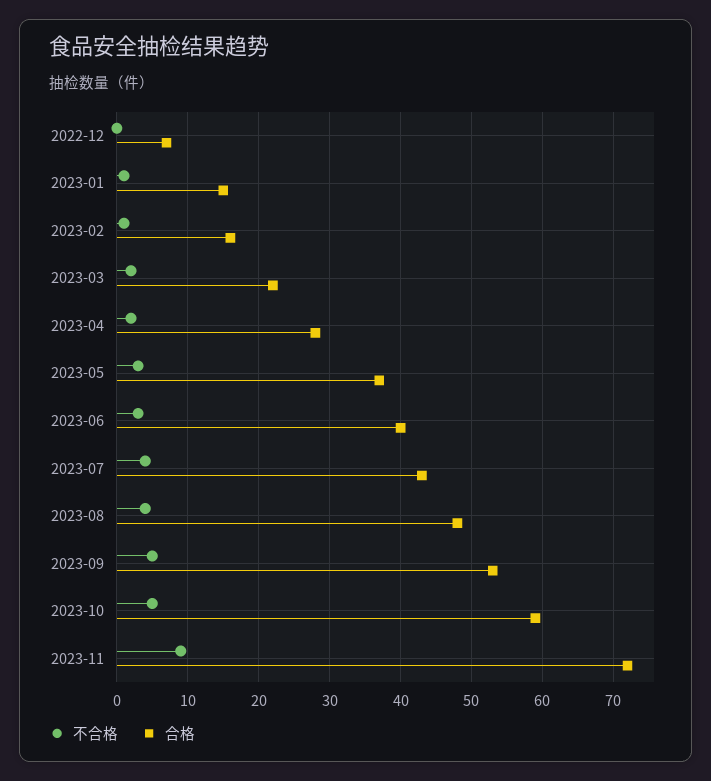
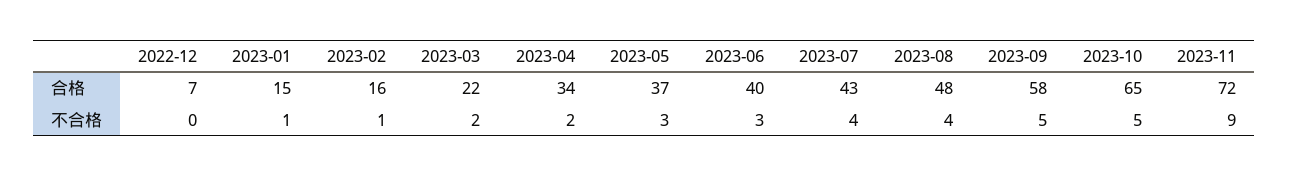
合格, 2023-04: 28 -> 34
合格, 2023-09: 53 -> 58
合格, 2023-10: 59 -> 65

